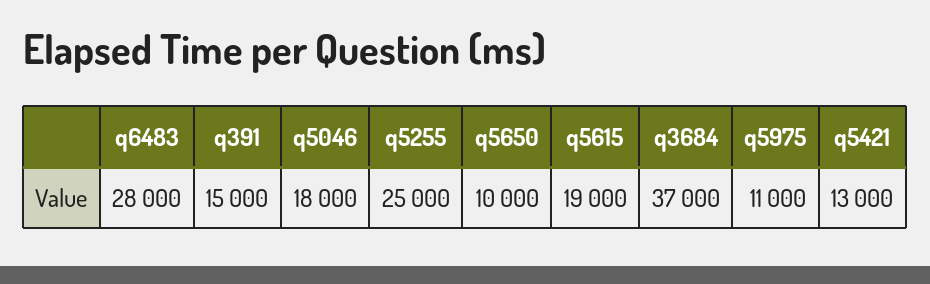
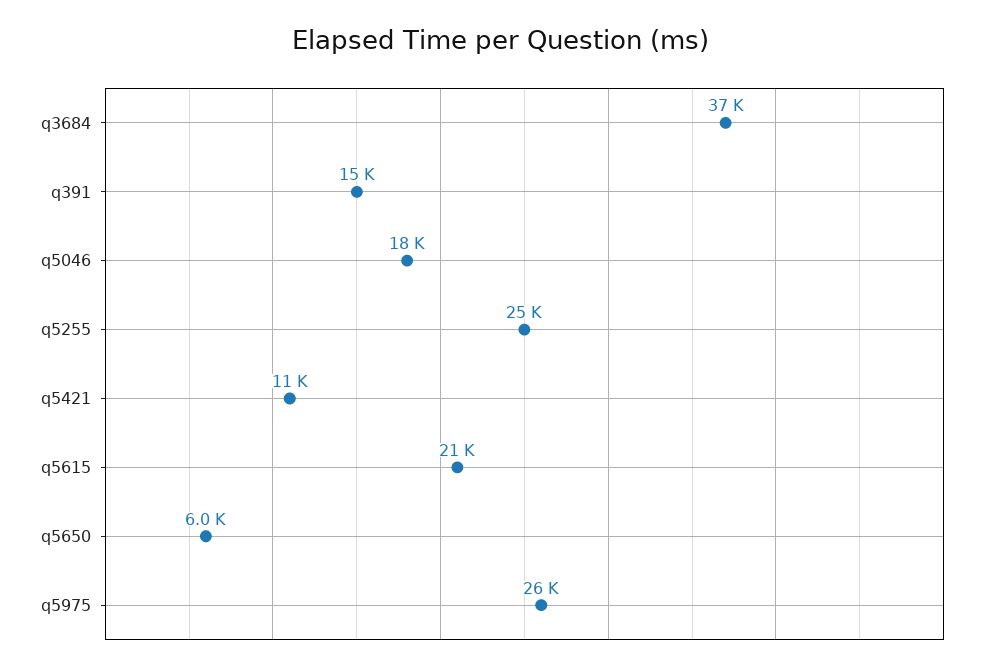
q6483: 28000 -> none
q5650: 10000 -> 6000
q5615: 19000 -> 21000
q5975: 11000 -> 26000
q5421: 13000 -> 11000

